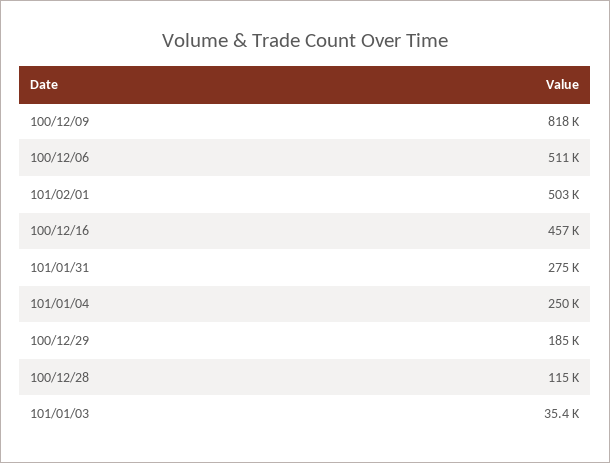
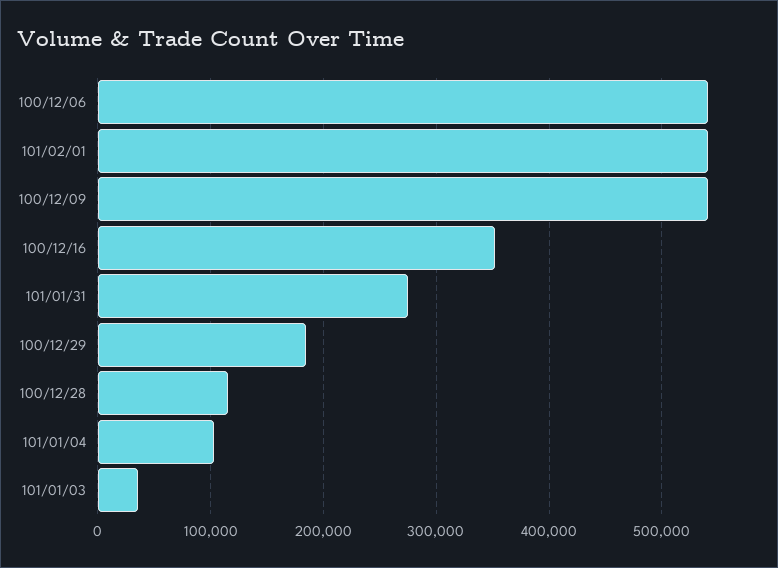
100/12/09: 818000 -> 540000
100/12/06: 511000 -> 540000
101/02/01: 503000 -> 540000
100/12/16: 457000 -> 350000
101/01/04: 250000 -> 100000

